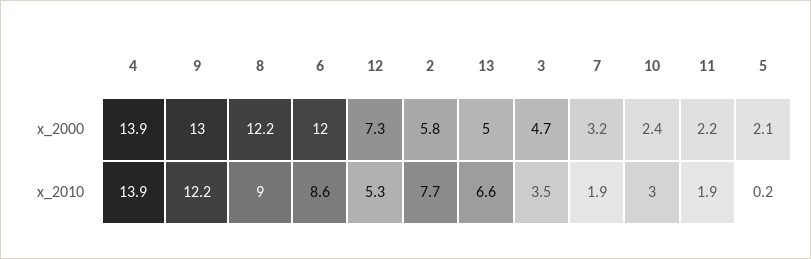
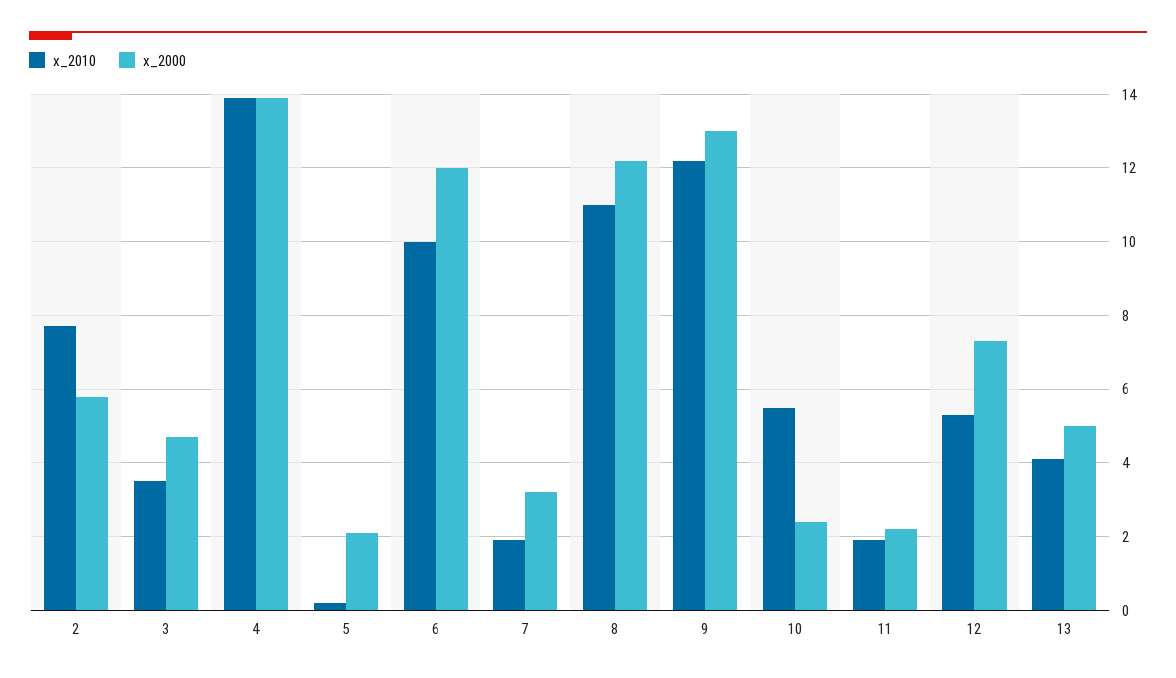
x_2010, 8: 9 -> 11
x_2010, 6: 8.6 -> 10
x_2010, 13: 6.6 -> 4
x_2010, 10: 3 -> 5.5

